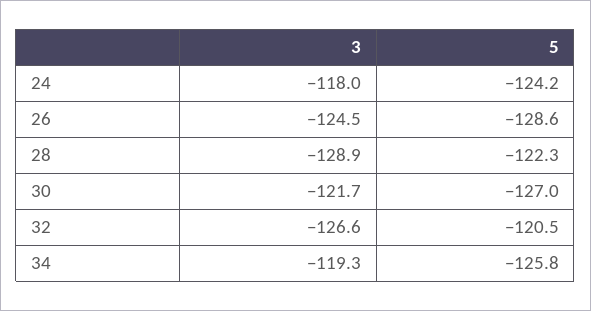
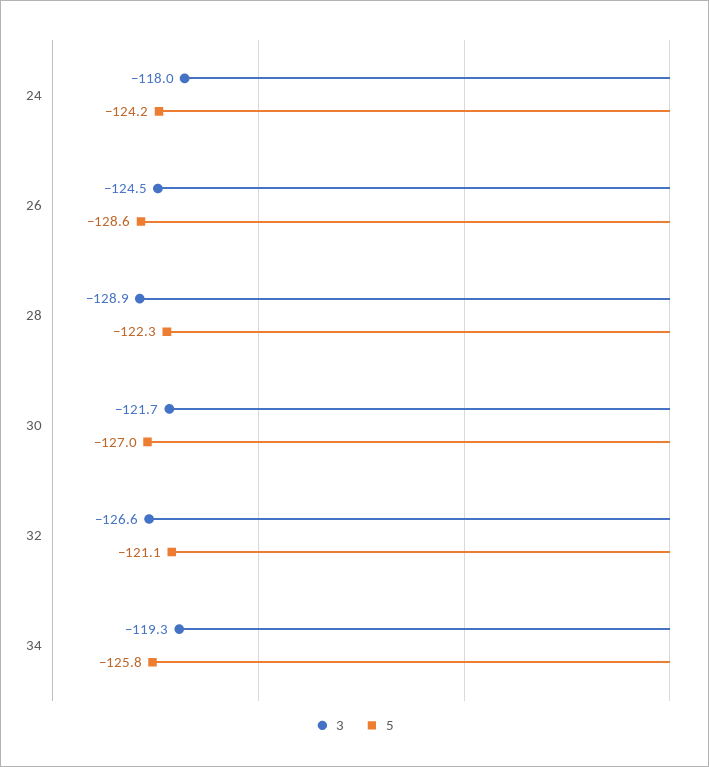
5, 32: -120.5 -> -121.1

